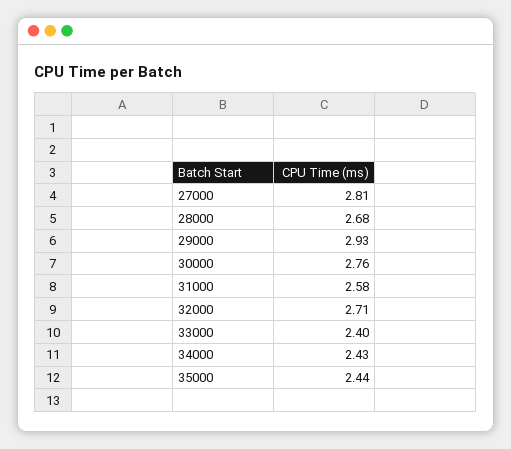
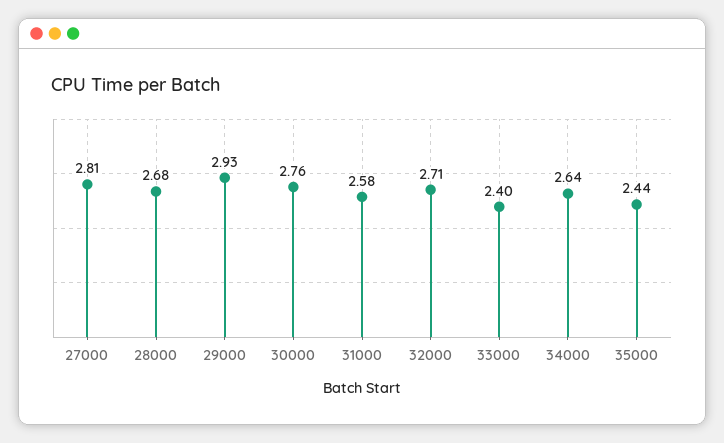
34000: 2.43 -> 2.64

